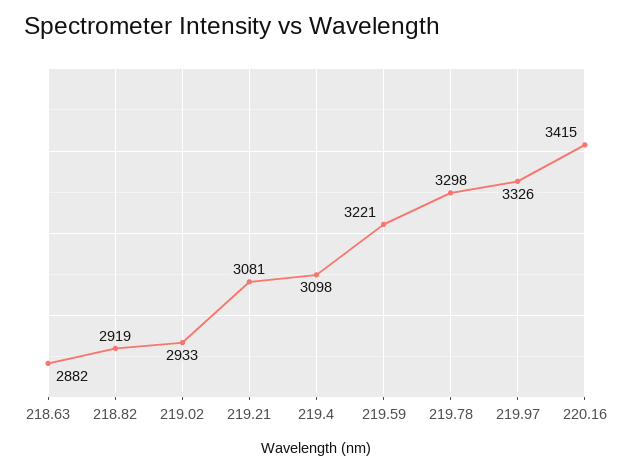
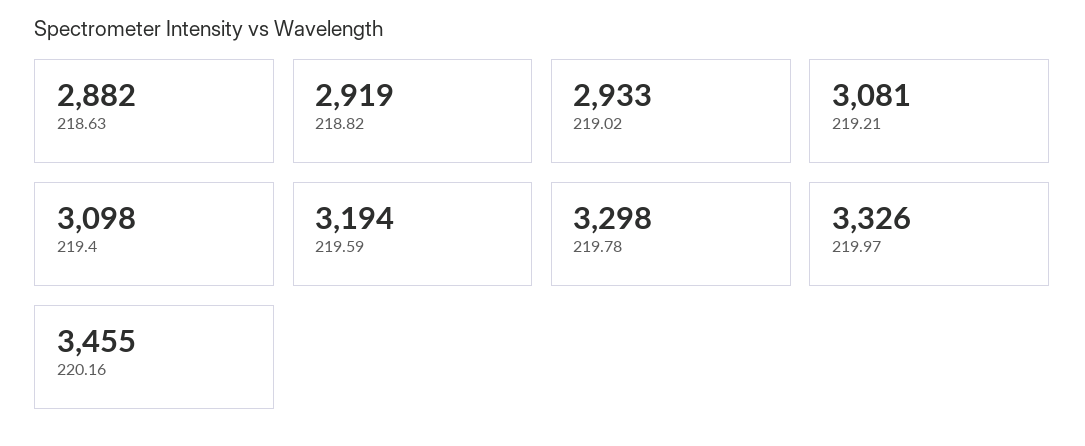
219.59: 3221 -> 3194
220.16: 3415 -> 3455

